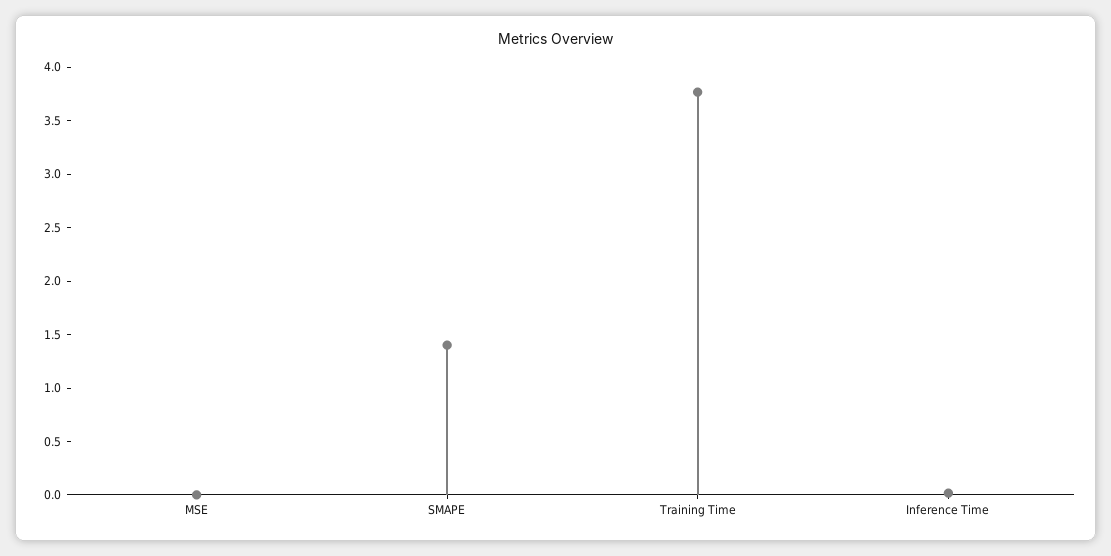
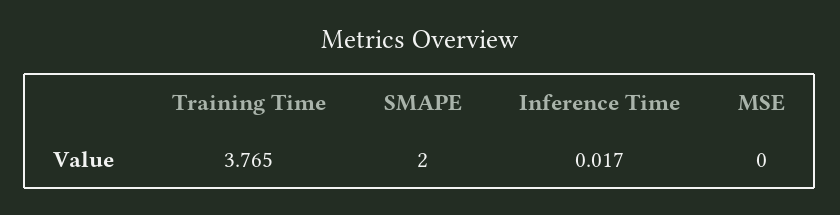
SMAPE: 1.4 -> 2

